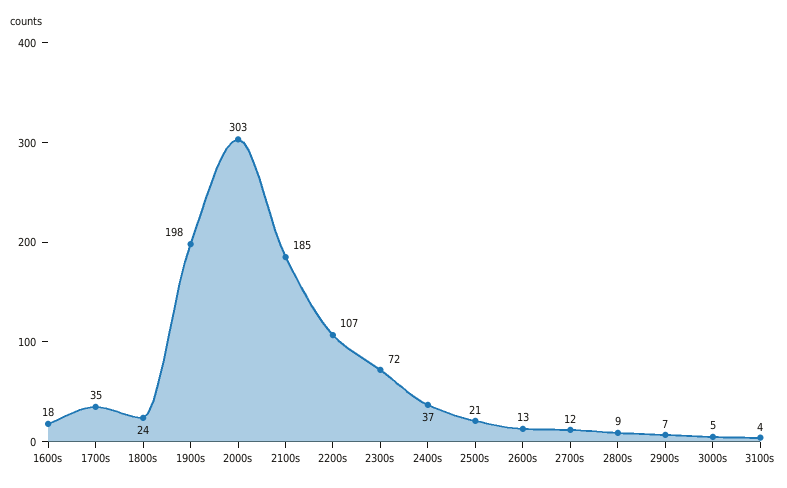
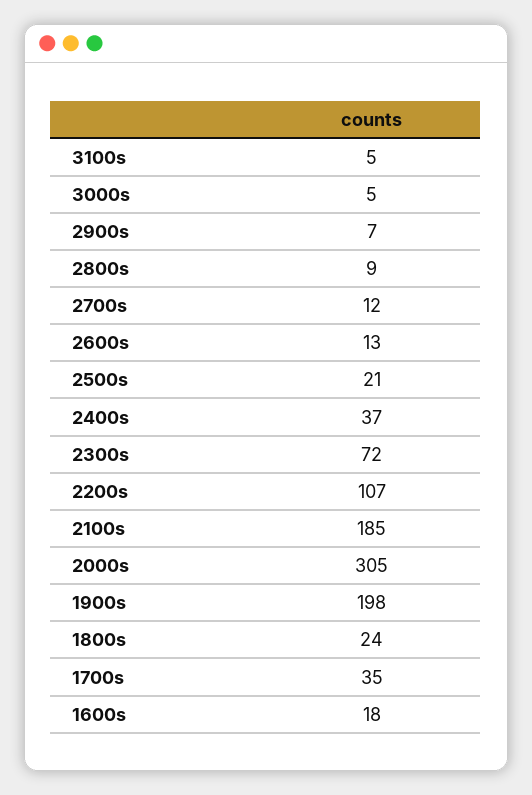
2000s: 303 -> 305
3100s: 4 -> 5

